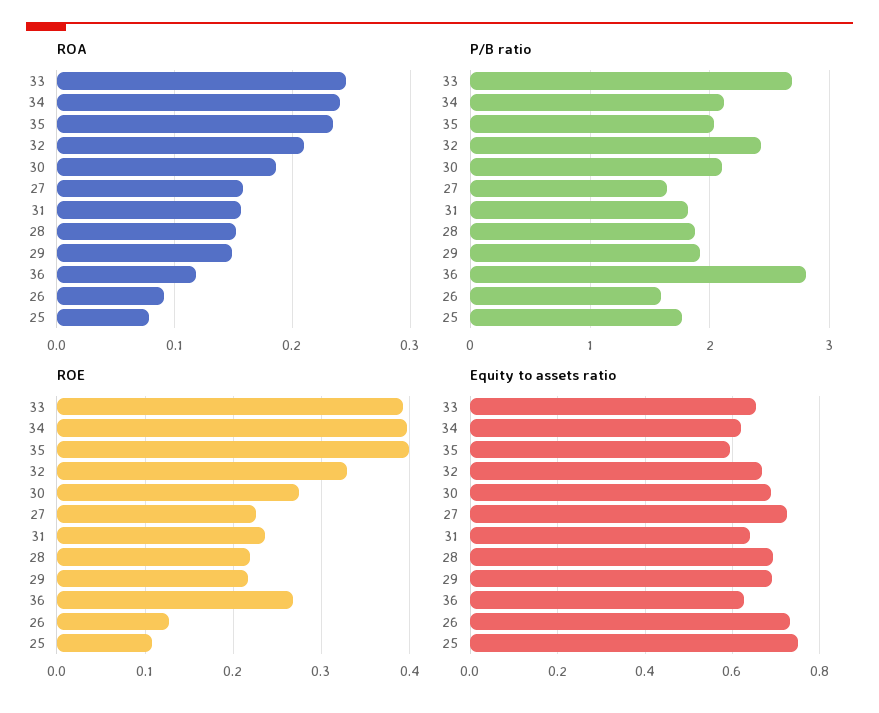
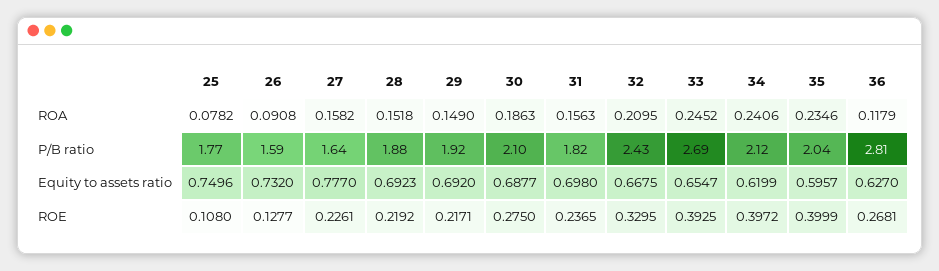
Equity to assets ratio, 27: 0.72 -> 0.777
Equity to assets ratio, 31: 0.64 -> 0.698

